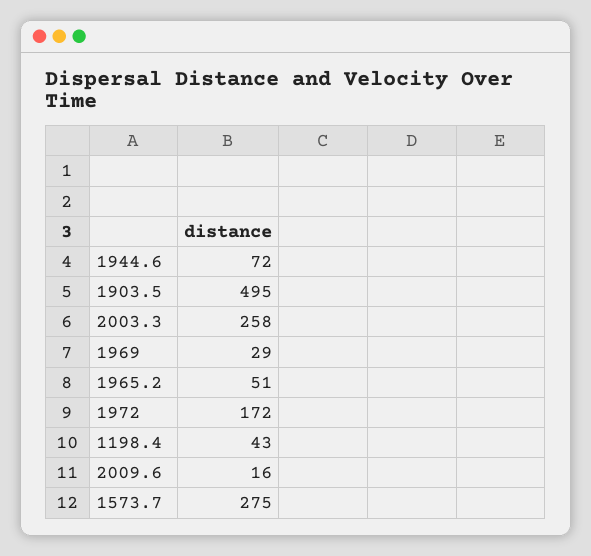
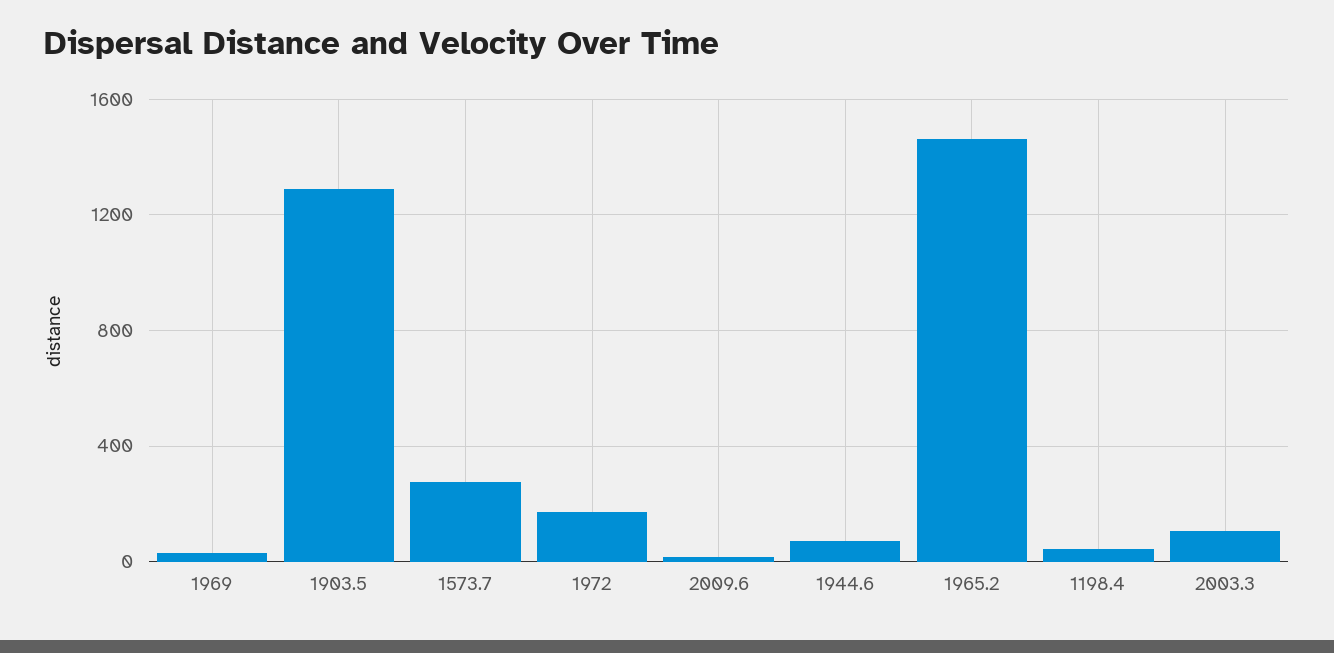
1903.5: 495 -> 1300
2003.3: 258 -> 100
1965.2: 51 -> 1450

